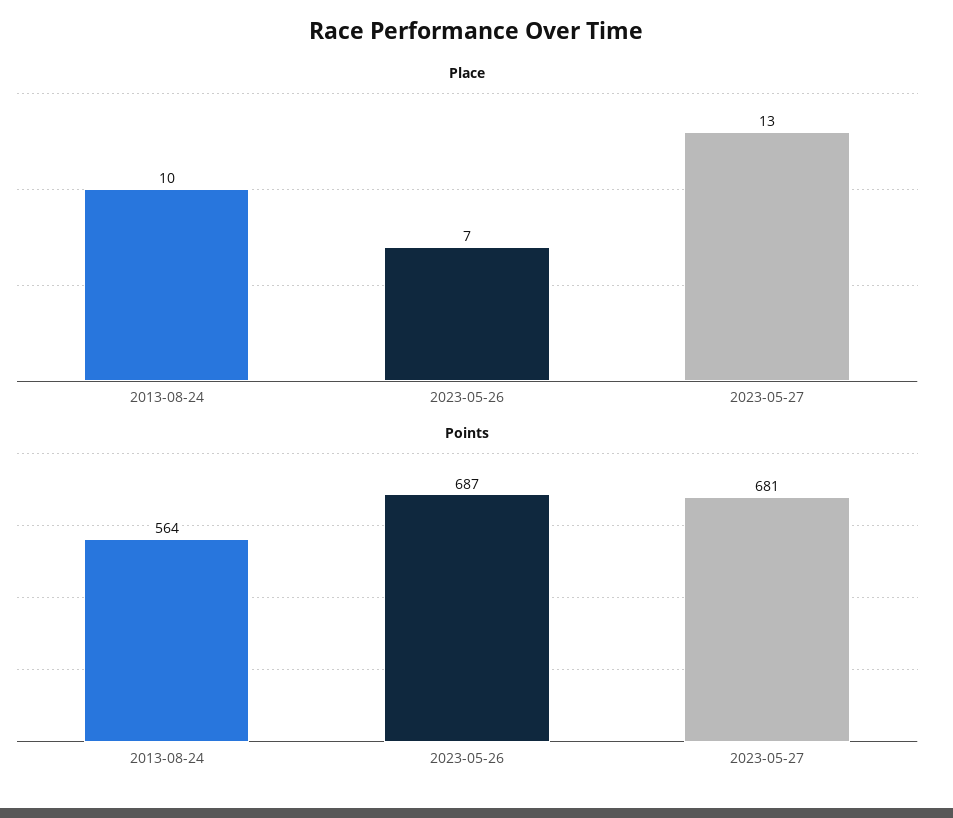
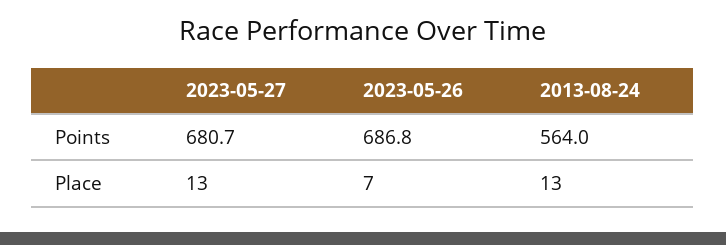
Place, 2013-08-24: 10 -> 13

